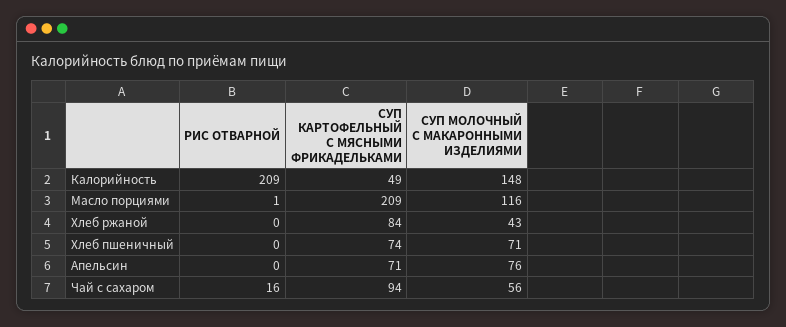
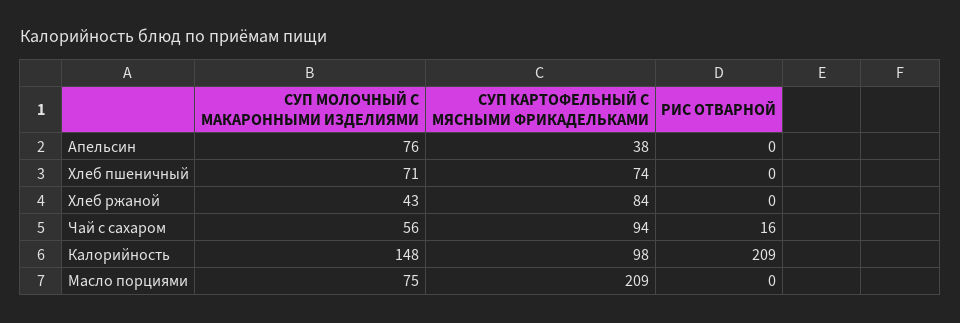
СУП КАРТОФЕЛЬНЫЙ С МЯСНЫМИ ФРИКАДЕЛЬКАМИ, Калорийность: 49 -> 98
РИС ОТВАРНОЙ, Масло порциями: 1 -> 0
СУП МОЛОЧНЫЙ С МАКАРОННЫМИ ИЗДЕЛИЯМИ, Масло порциями: 116 -> 75
СУП КАРТОФЕЛЬНЫЙ С МЯСНЫМИ ФРИКАДЕЛЬКАМИ, Апельсин: 71 -> 38

